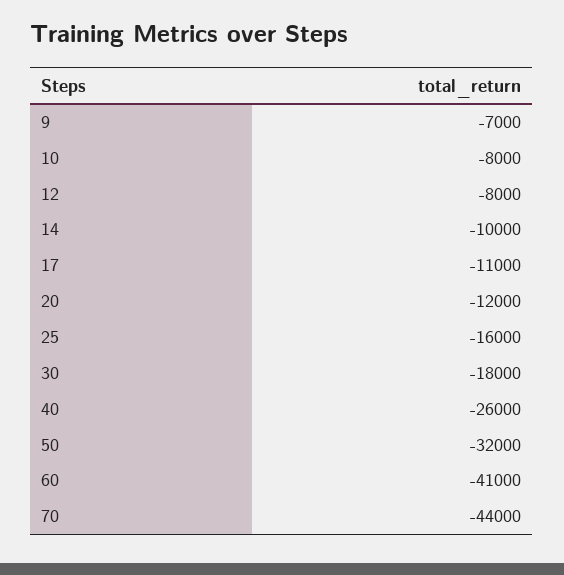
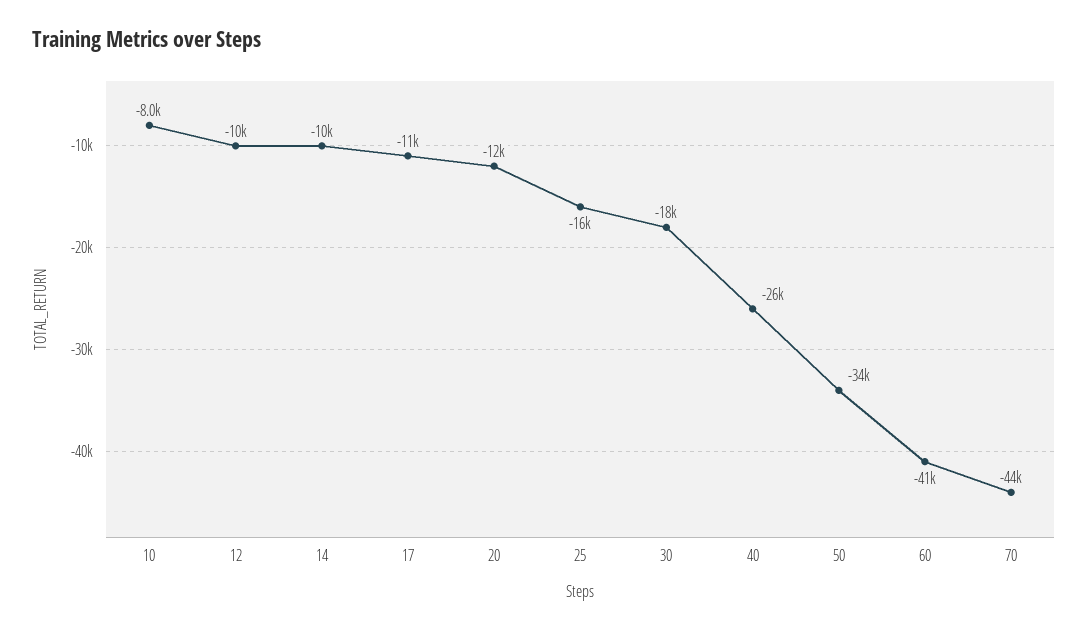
9: -7000 -> none
12: -8000 -> -10000
50: -32000 -> -34000

